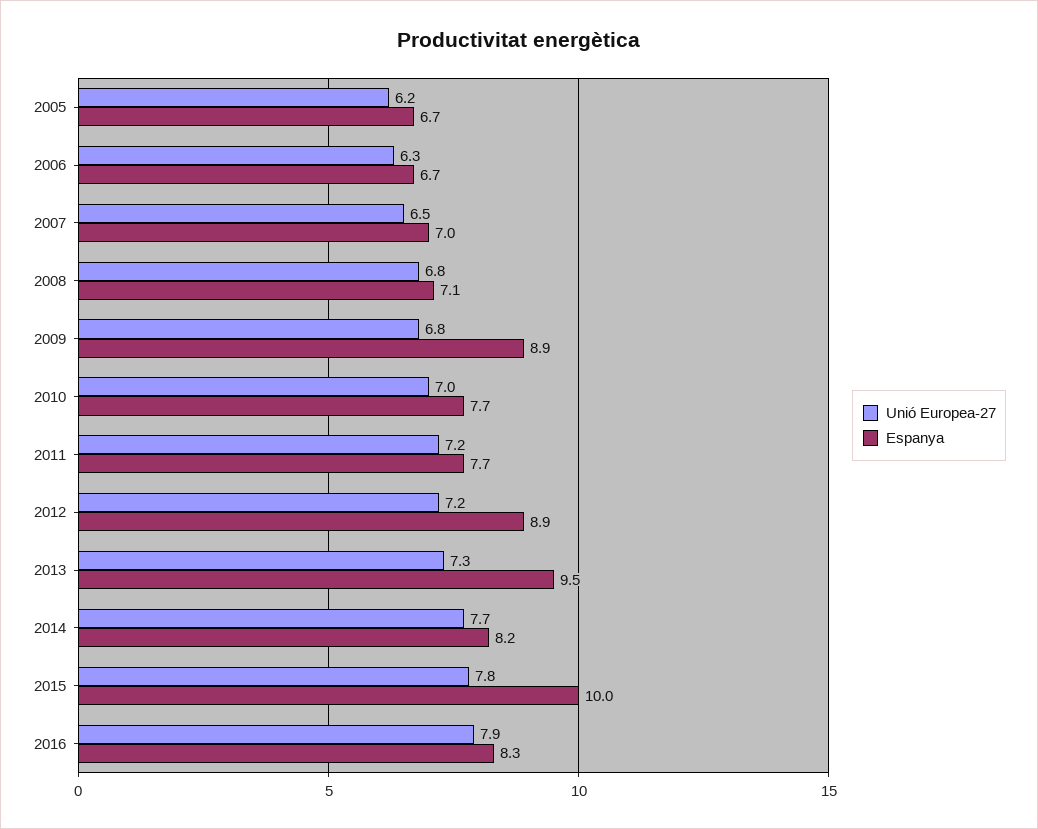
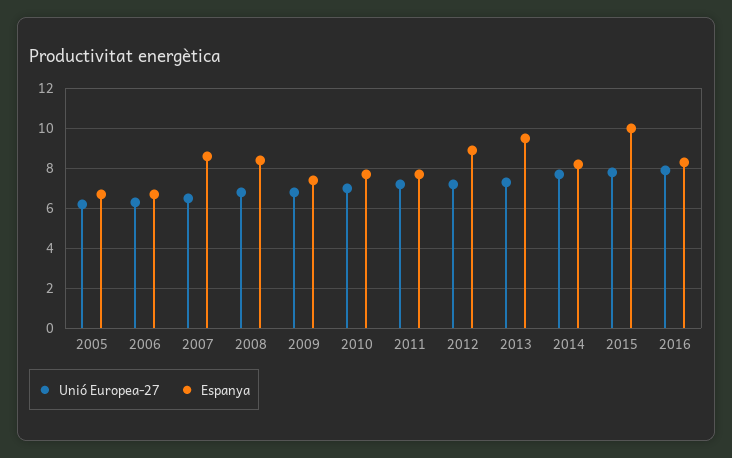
Espanya, 2007: 7 -> 8.5
Espanya, 2008: 7.1 -> 8.5
Espanya, 2009: 8.9 -> 7.5

